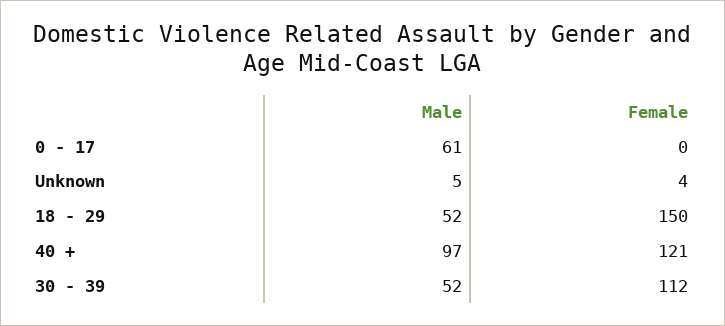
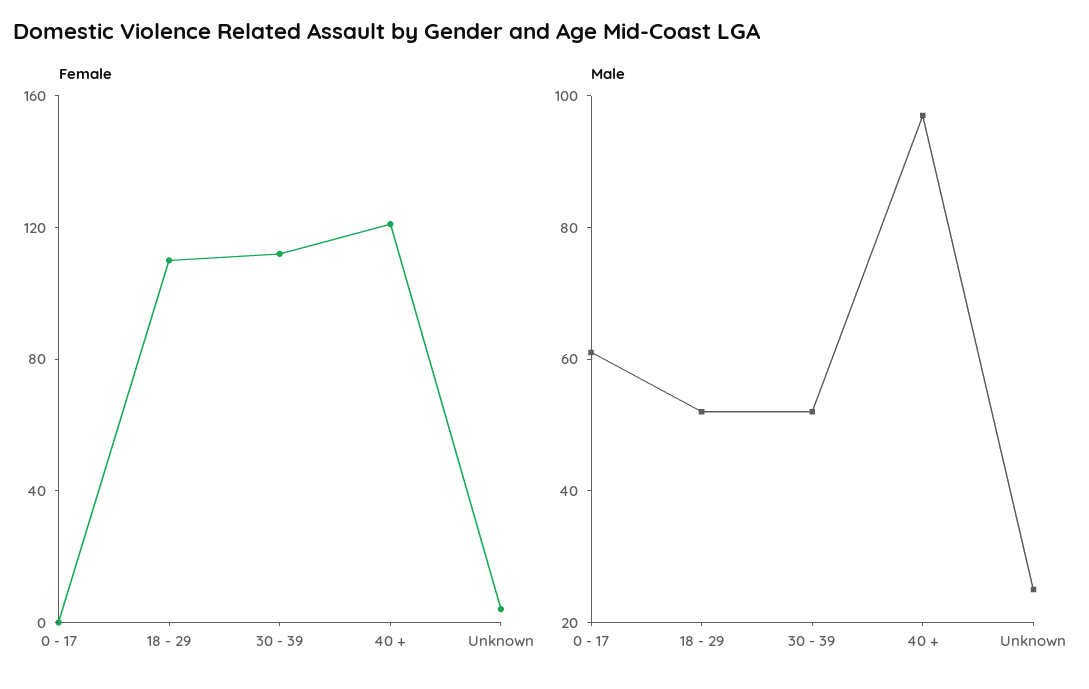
Male, Unknown: 5 -> 25
Female, 18 - 29: 150 -> 110

